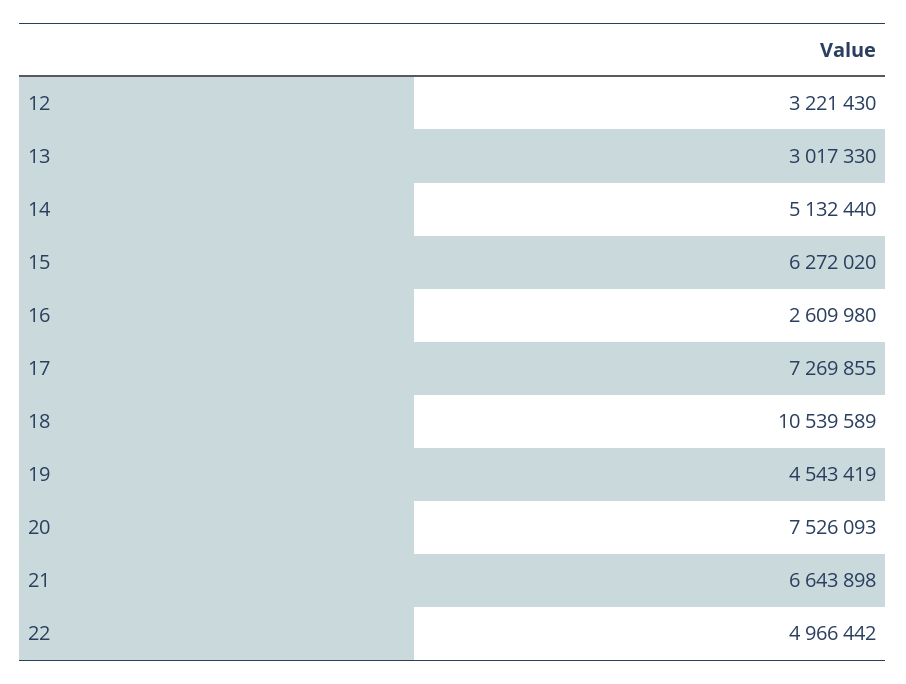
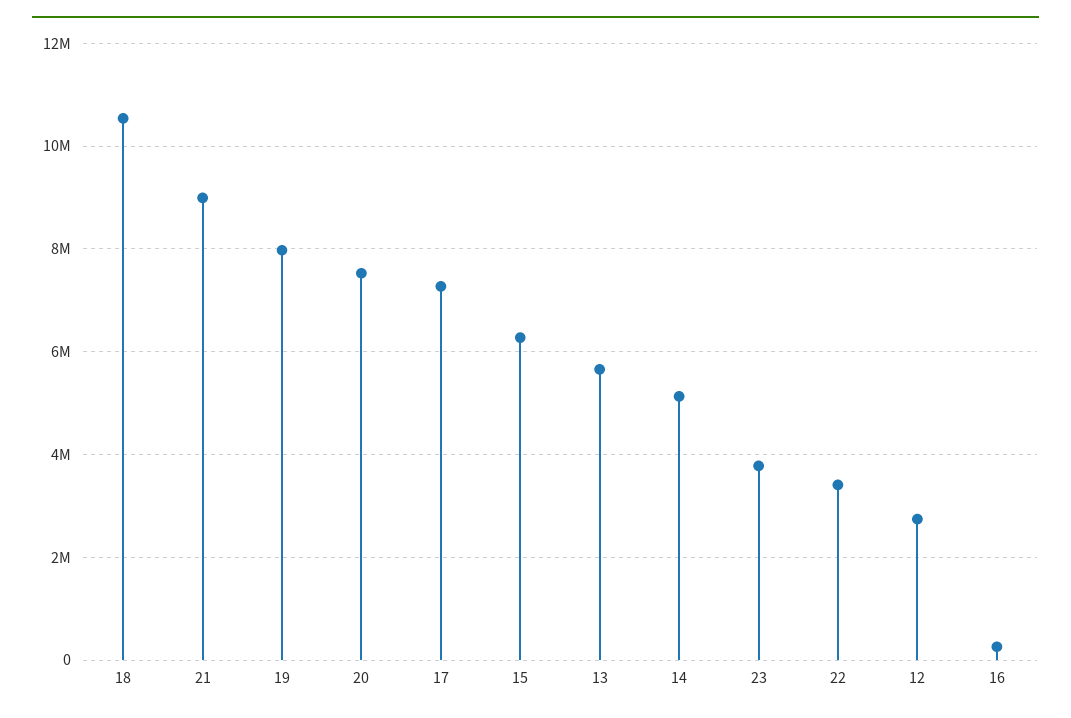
12: 3221430 -> 2800000
13: 3017330 -> 5600000
16: 2609980 -> 200000
19: 4543419 -> 8000000
21: 6643898 -> 9000000
22: 4966442 -> 3400000
23: none -> 3800000

